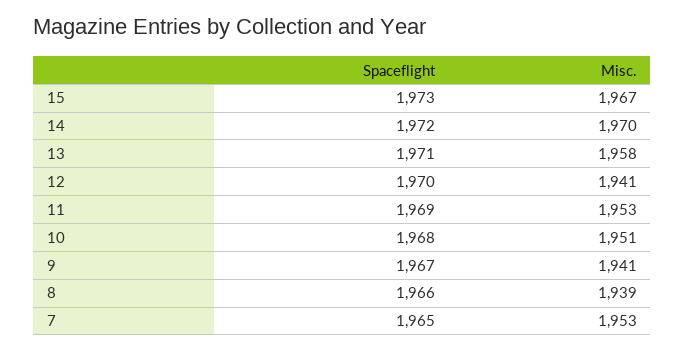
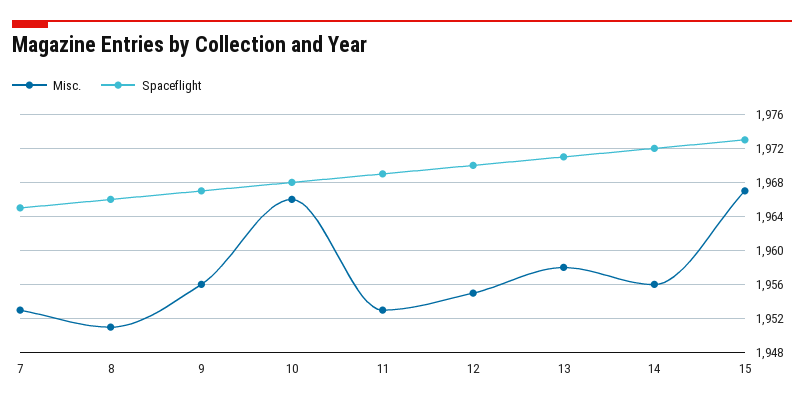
Misc., 14: 1970 -> 1956
Misc., 12: 1941 -> 1955
Misc., 10: 1951 -> 1966
Misc., 9: 1941 -> 1956
Misc., 8: 1939 -> 1951

